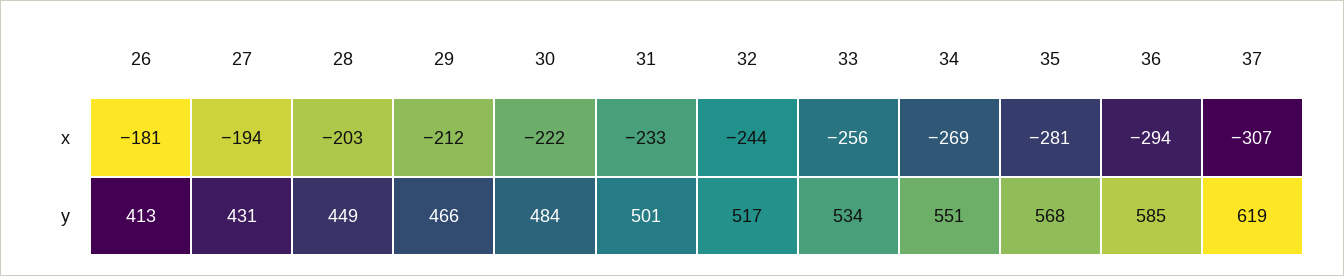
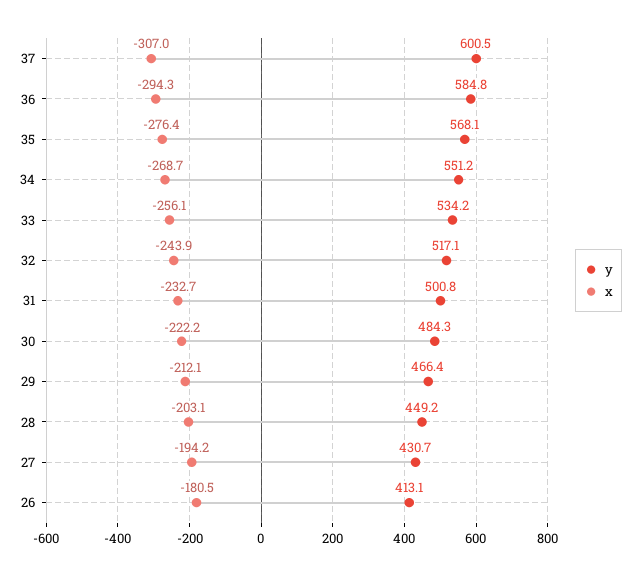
x, 35: -281 -> -276.4
y, 37: 619 -> 600.5

